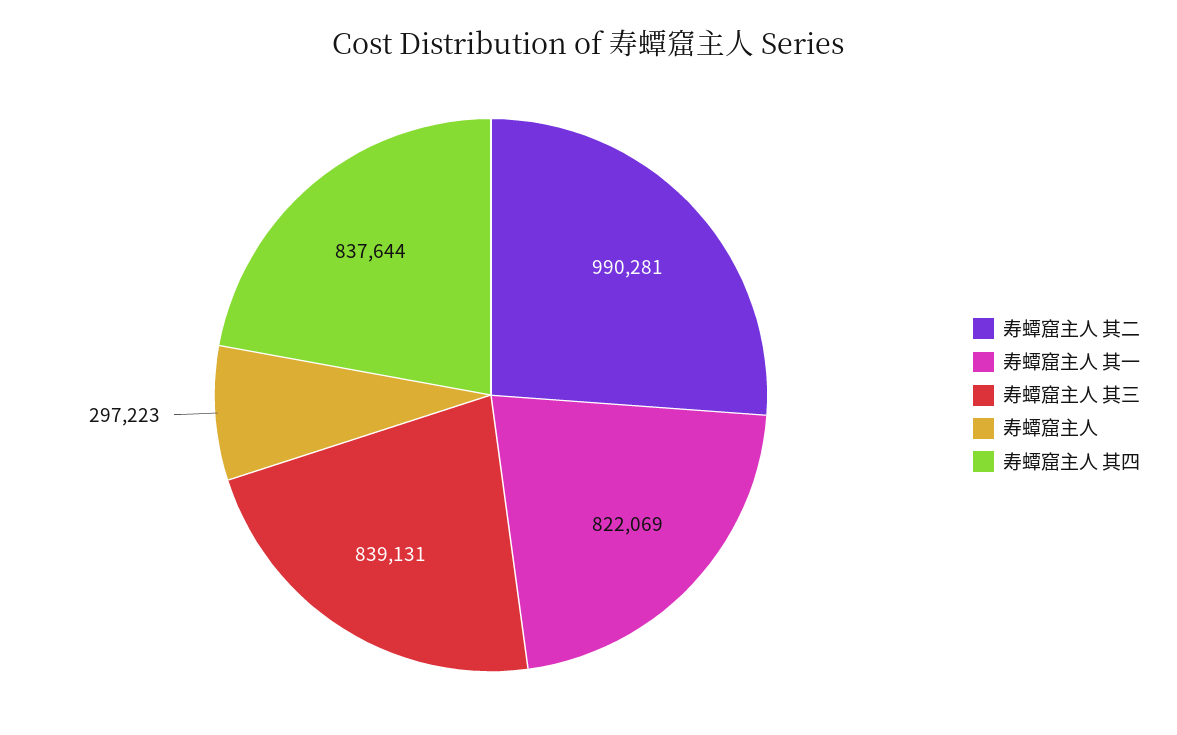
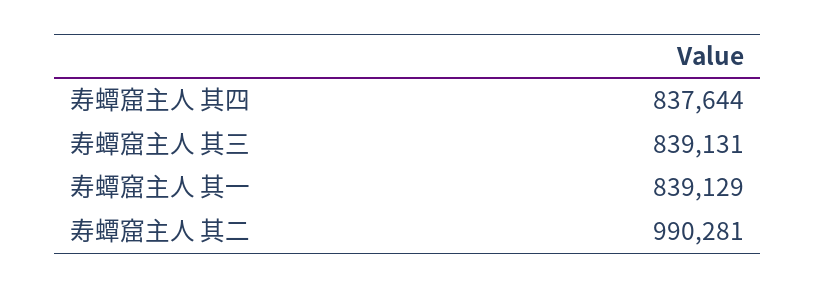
寿蟫窟主人 其一: 822069 -> 839129
寿蟫窟主人: 297223 -> none

